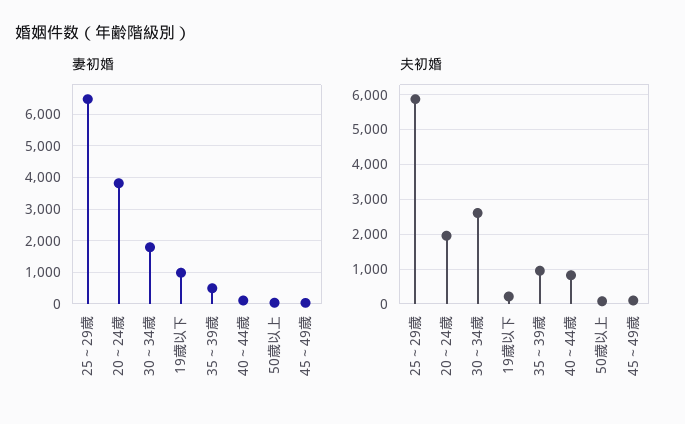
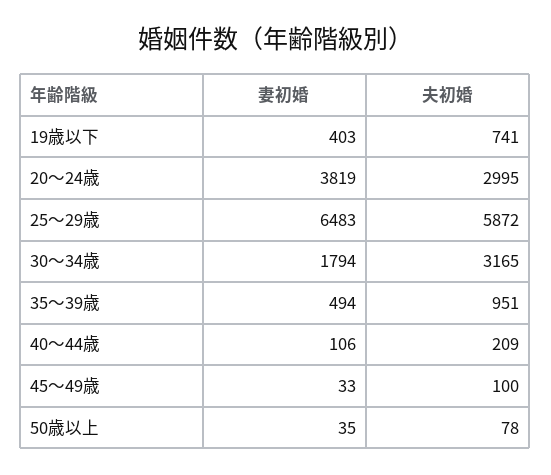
妻初婚, 19歳以下: 1000 -> 403
夫初婚, 20～24歳: 2000 -> 2995
夫初婚, 30～34歳: 2600 -> 3165
夫初婚, 19歳以下: 200 -> 741
夫初婚, 40～44歳: 800 -> 209

